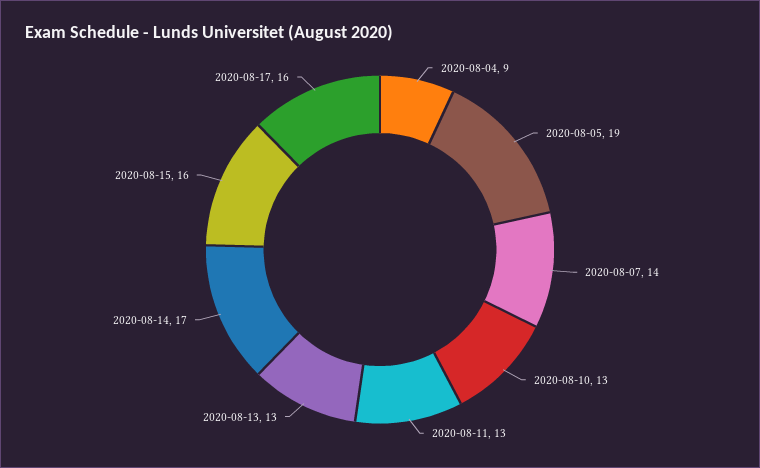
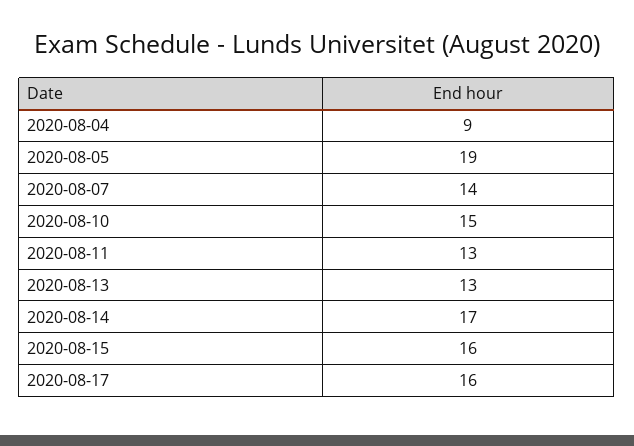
2020-08-10: 13 -> 15

